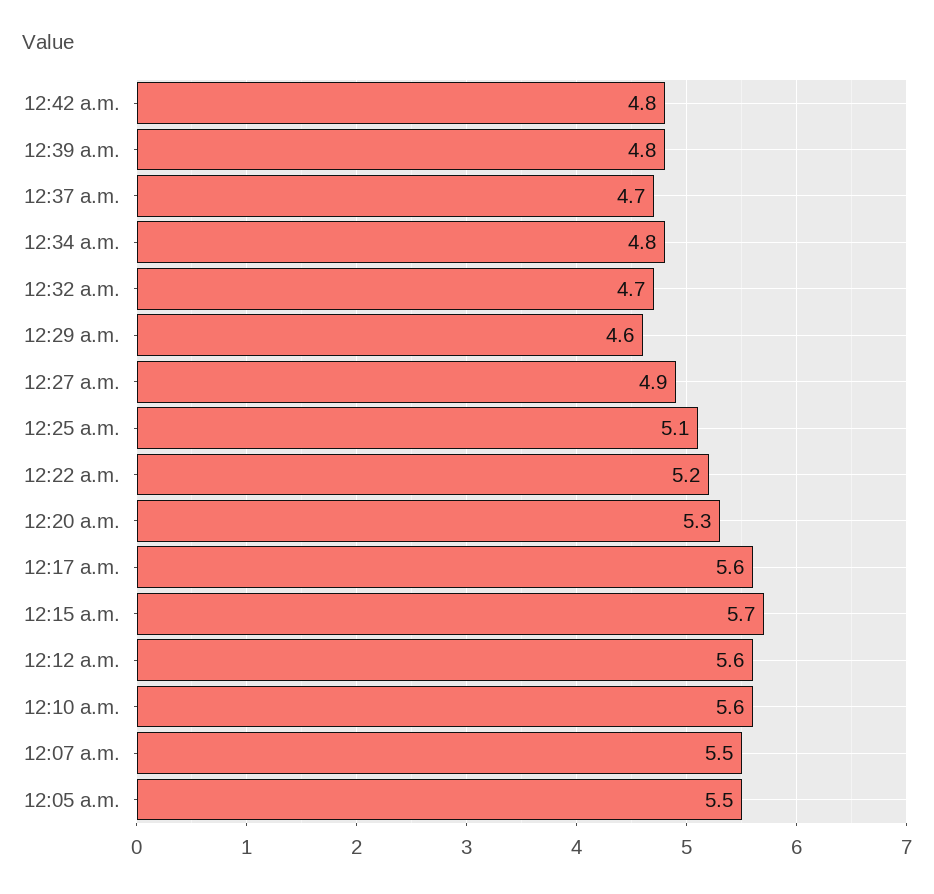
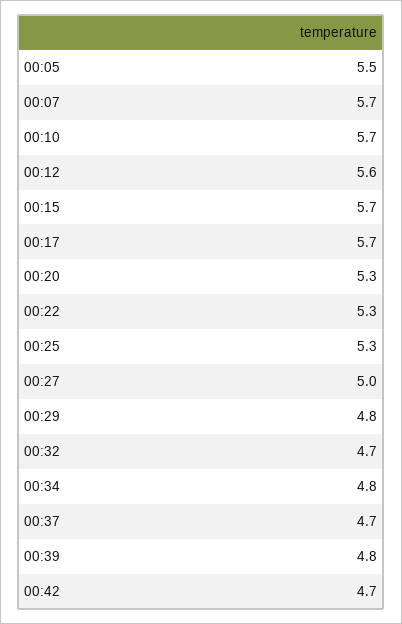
12:42 a.m.: 4.8 -> 4.7
12:29 a.m.: 4.6 -> 4.8
12:27 a.m.: 4.9 -> 5
12:25 a.m.: 5.1 -> 5.3
12:22 a.m.: 5.2 -> 5.3
12:17 a.m.: 5.6 -> 5.7
12:10 a.m.: 5.6 -> 5.7
12:07 a.m.: 5.5 -> 5.7

